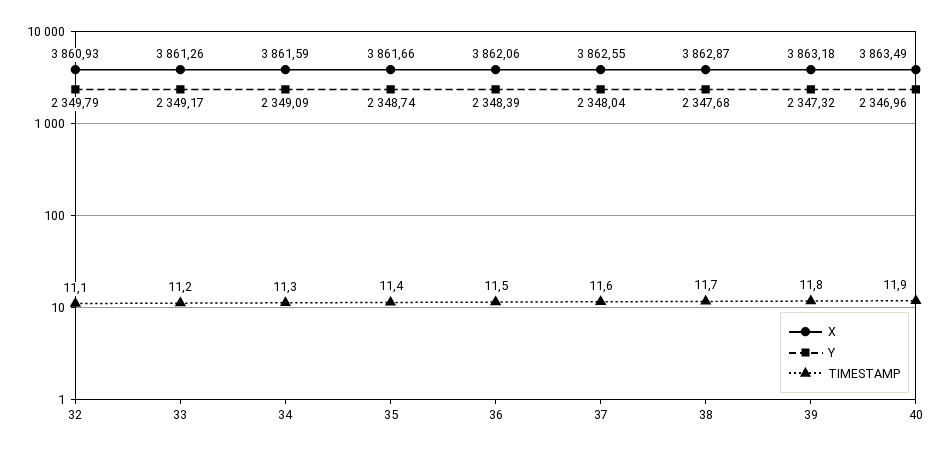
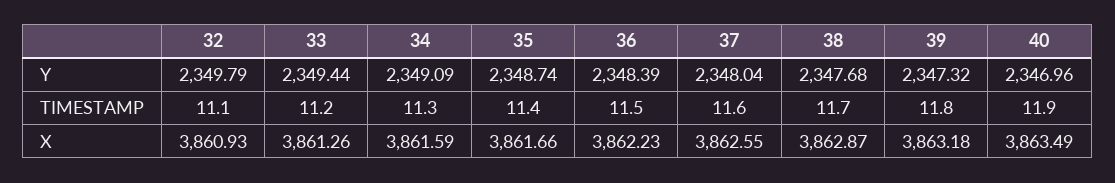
Y, 33: 2349.17 -> 2349.44
X, 36: 3862.06 -> 3862.23

